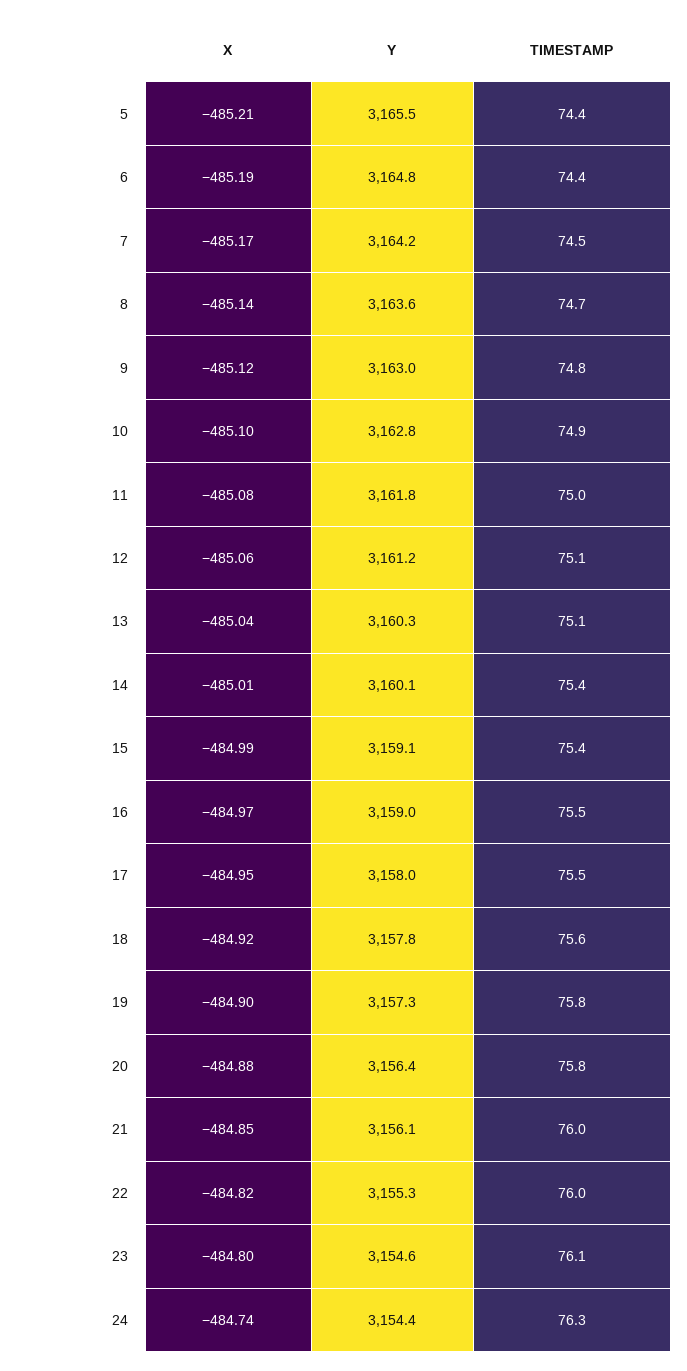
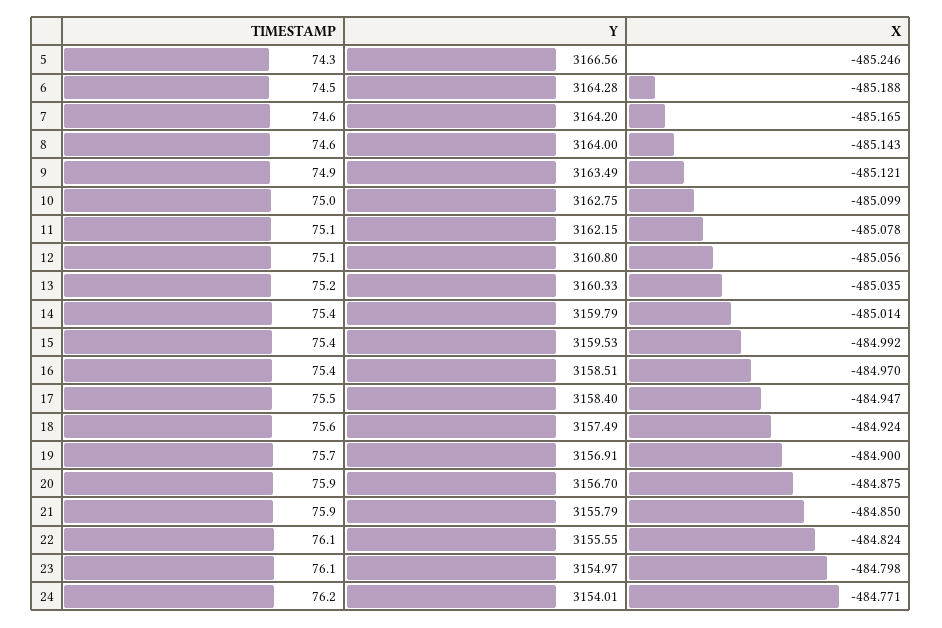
X, 5: -485.21 -> -485.246
Y, 5: 3165.5 -> 3166.56
TIMESTAMP, 5: 74.4 -> 74.3
Y, 6: 3164.8 -> 3164.28
TIMESTAMP, 6: 74.4 -> 74.5
TIMESTAMP, 7: 74.5 -> 74.6
Y, 8: 3163.6 -> 3164
TIMESTAMP, 8: 74.7 -> 74.6
Y, 9: 3163 -> 3163.49
TIMESTAMP, 9: 74.8 -> 74.9
TIMESTAMP, 10: 74.9 -> 75
Y, 11: 3161.8 -> 3162.15
TIMESTAMP, 11: 75 -> 75.1
Y, 12: 3161.2 -> 3160.8
TIMESTAMP, 13: 75.1 -> 75.2
Y, 14: 3160.1 -> 3159.79
Y, 15: 3159.1 -> 3159.53
Y, 16: 3159 -> 3158.51
TIMESTAMP, 16: 75.5 -> 75.4
Y, 17: 3158 -> 3158.4
Y, 18: 3157.8 -> 3157.49
Y, 19: 3157.3 -> 3156.91
TIMESTAMP, 19: 75.8 -> 75.7
Y, 20: 3156.4 -> 3156.7
TIMESTAMP, 20: 75.8 -> 75.9
Y, 21: 3156.1 -> 3155.79
TIMESTAMP, 21: 76 -> 75.9
Y, 22: 3155.3 -> 3155.55
TIMESTAMP, 22: 76 -> 76.1
Y, 23: 3154.6 -> 3154.97
X, 24: -484.74 -> -484.771
Y, 24: 3154.4 -> 3154.01
TIMESTAMP, 24: 76.3 -> 76.2

